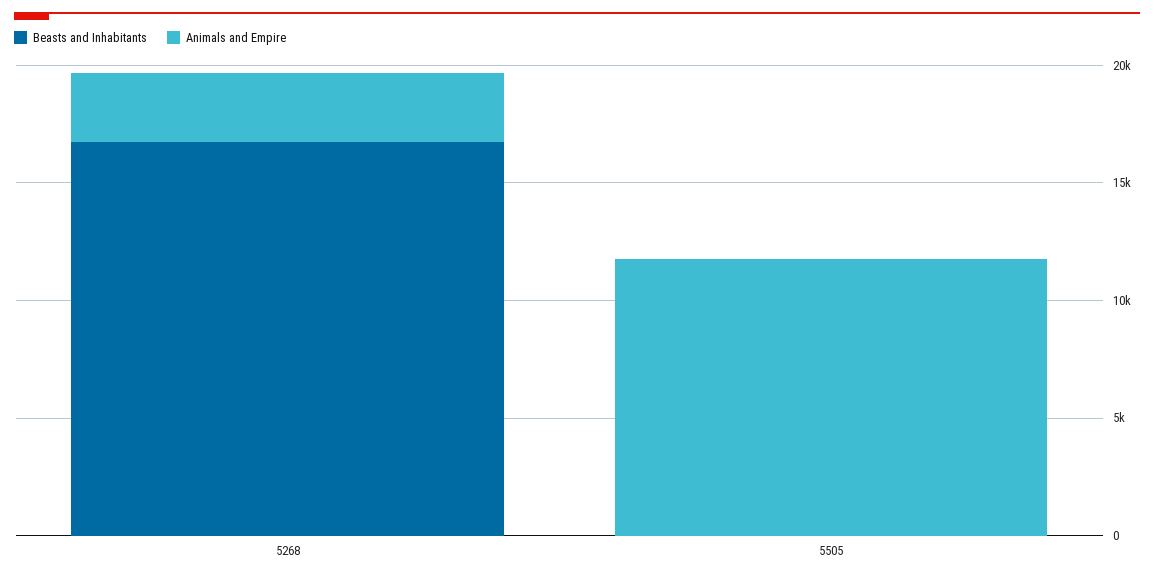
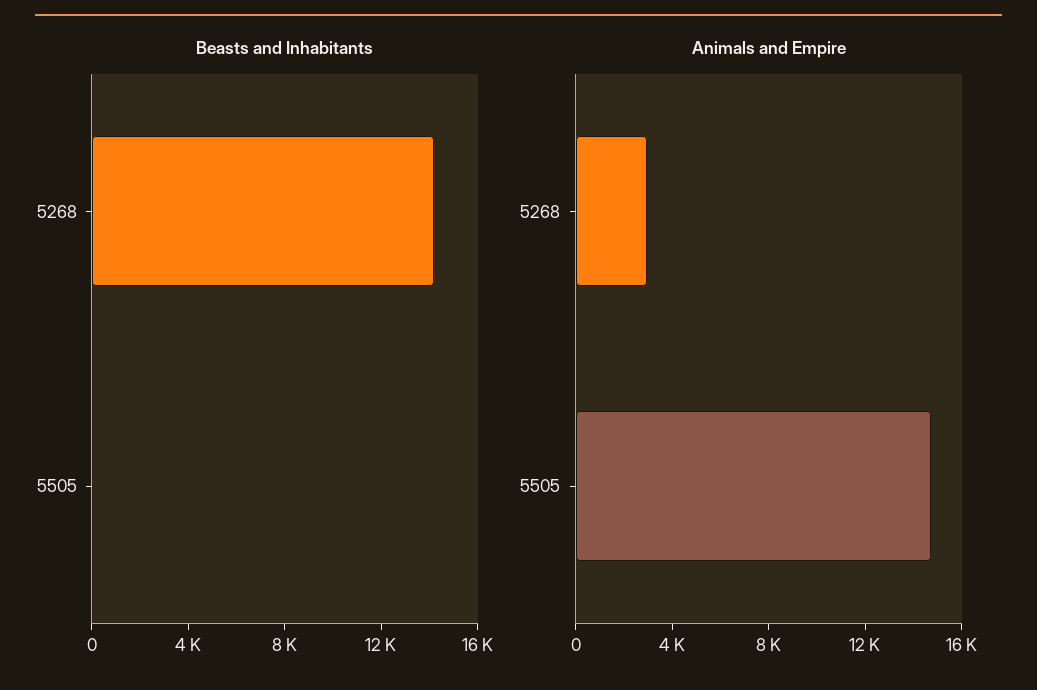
Beasts and Inhabitants, 5268: 17000 -> 14000
Animals and Empire, 5505: 12000 -> 15000

